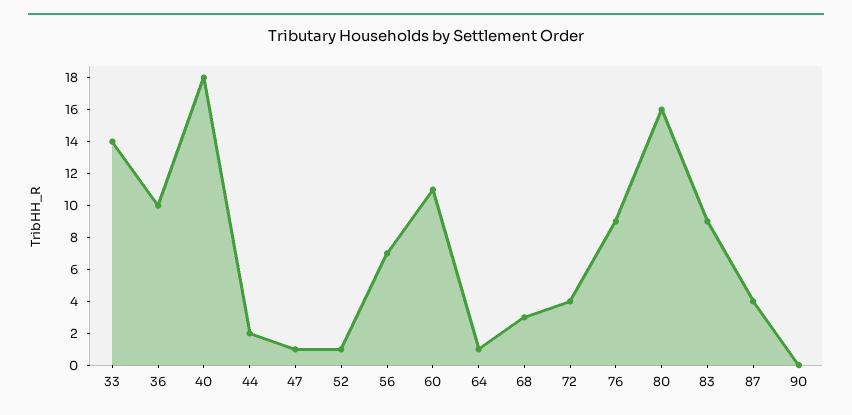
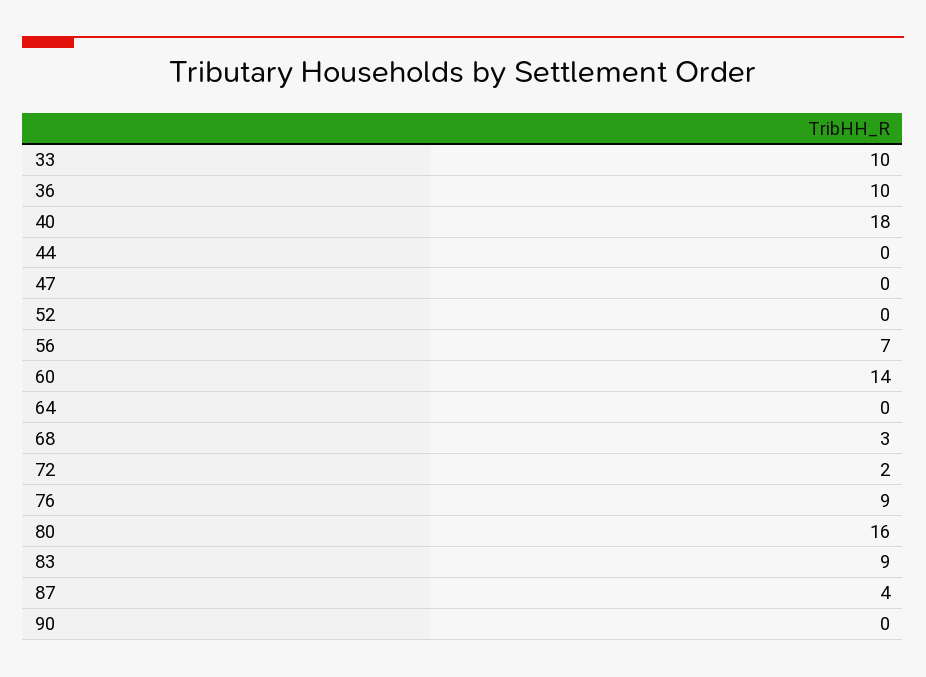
33: 14 -> 10
44: 2 -> 0
47: 1 -> 0
52: 1 -> 0
60: 11 -> 14
64: 1 -> 0
72: 4 -> 2

